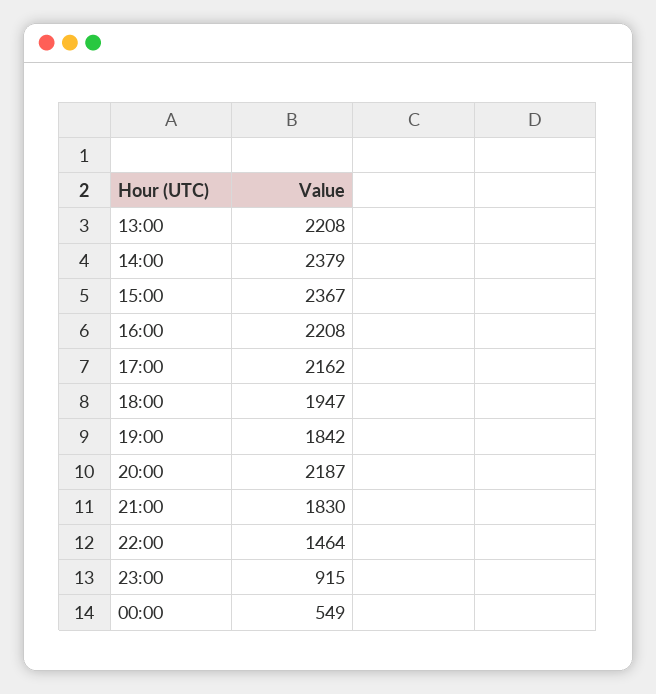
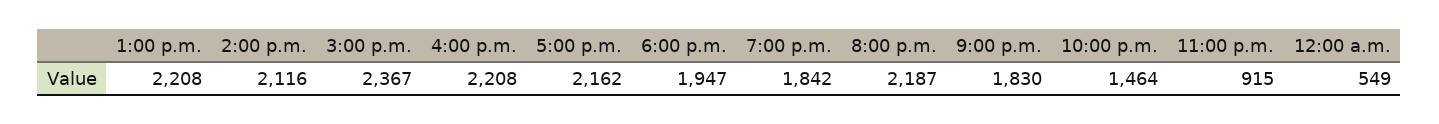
14:00: 2379 -> 2116

